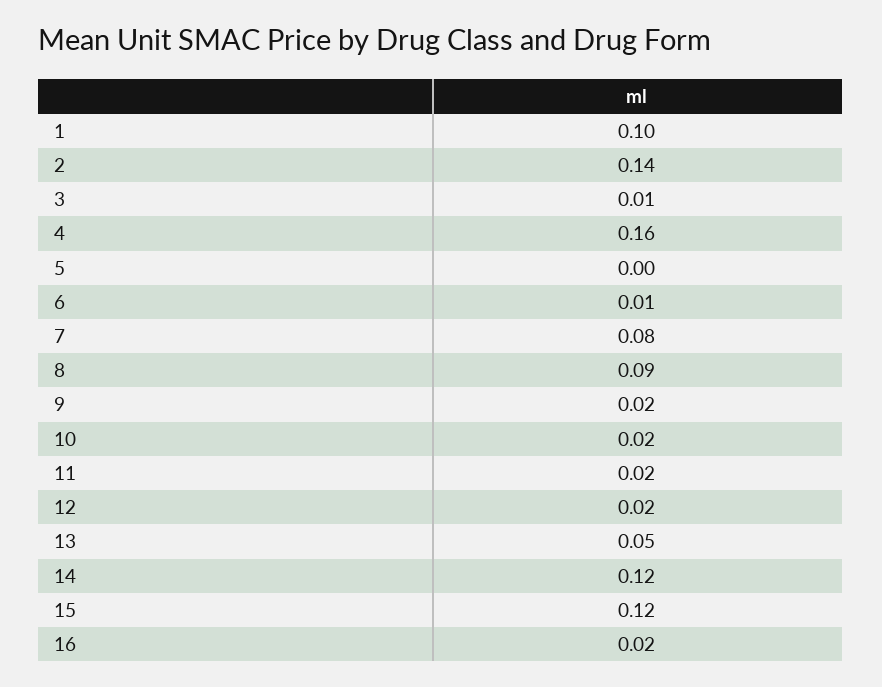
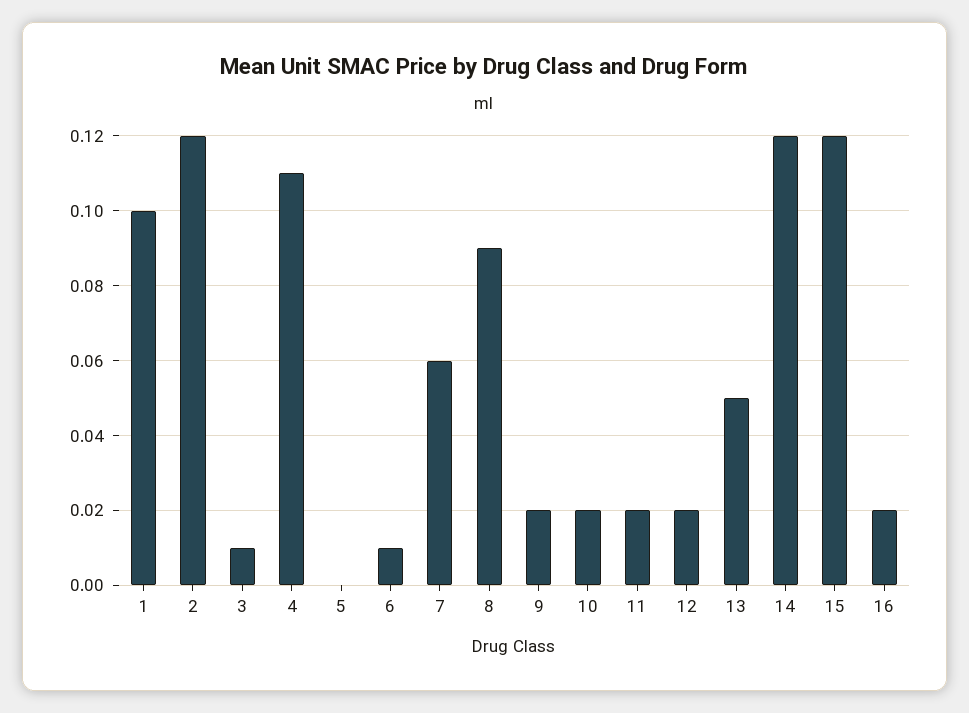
2: 0.14 -> 0.12
4: 0.16 -> 0.11
7: 0.08 -> 0.06

